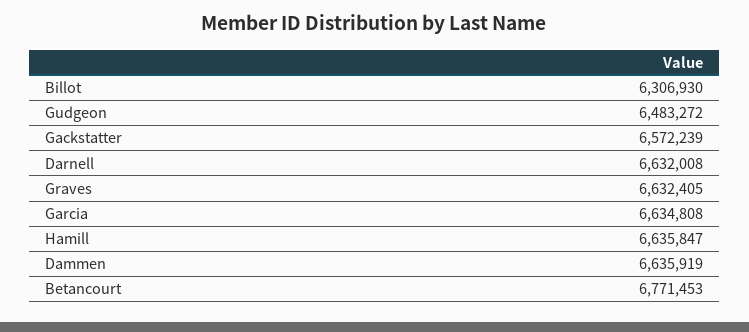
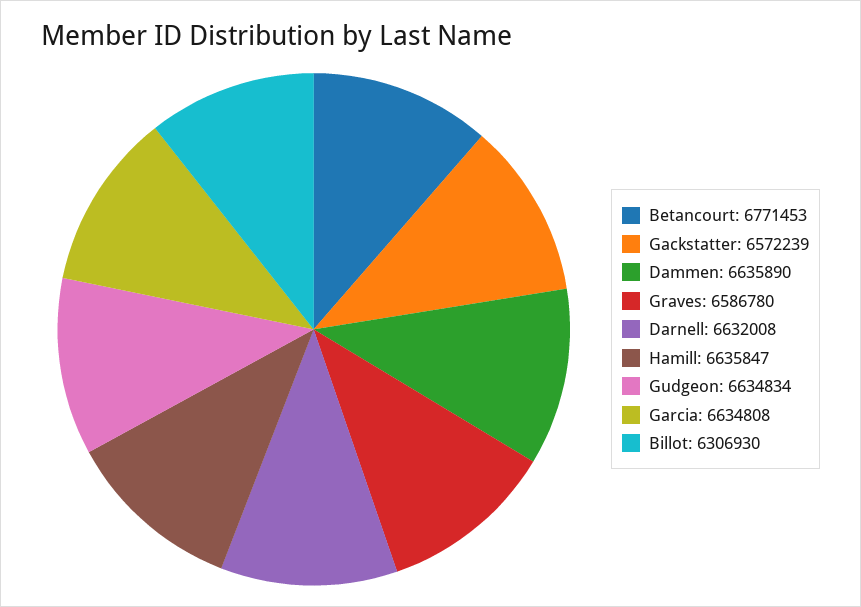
Gudgeon: 6483272 -> 6634834
Graves: 6632405 -> 6586780
Dammen: 6635919 -> 6635890

